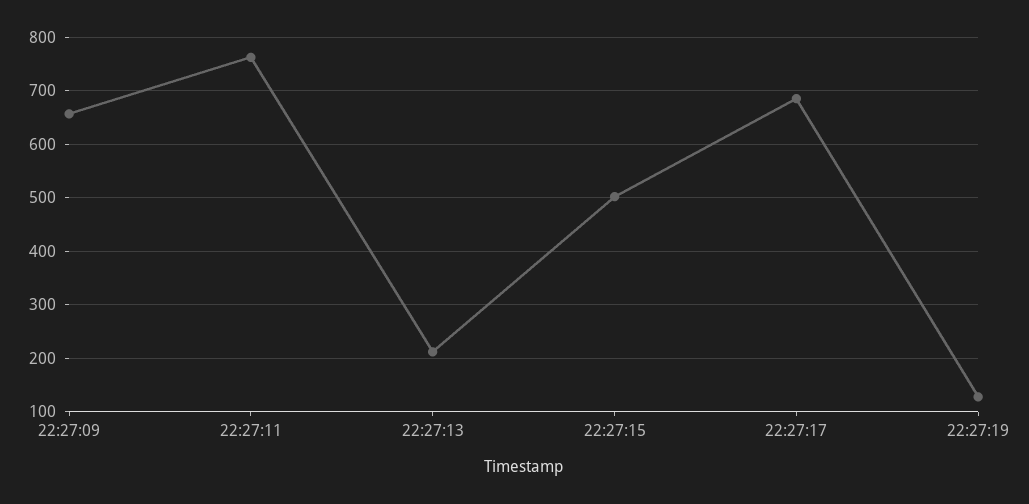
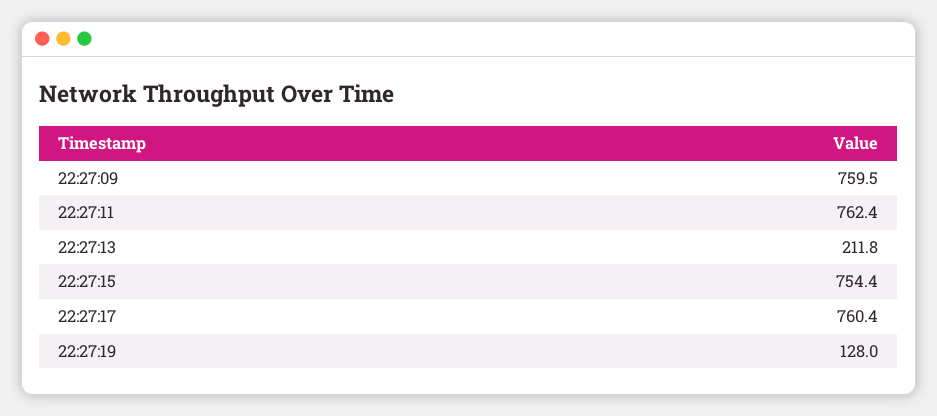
22:27:09: 660 -> 759.5
22:27:15: 500 -> 754.4
22:27:17: 680 -> 760.4

